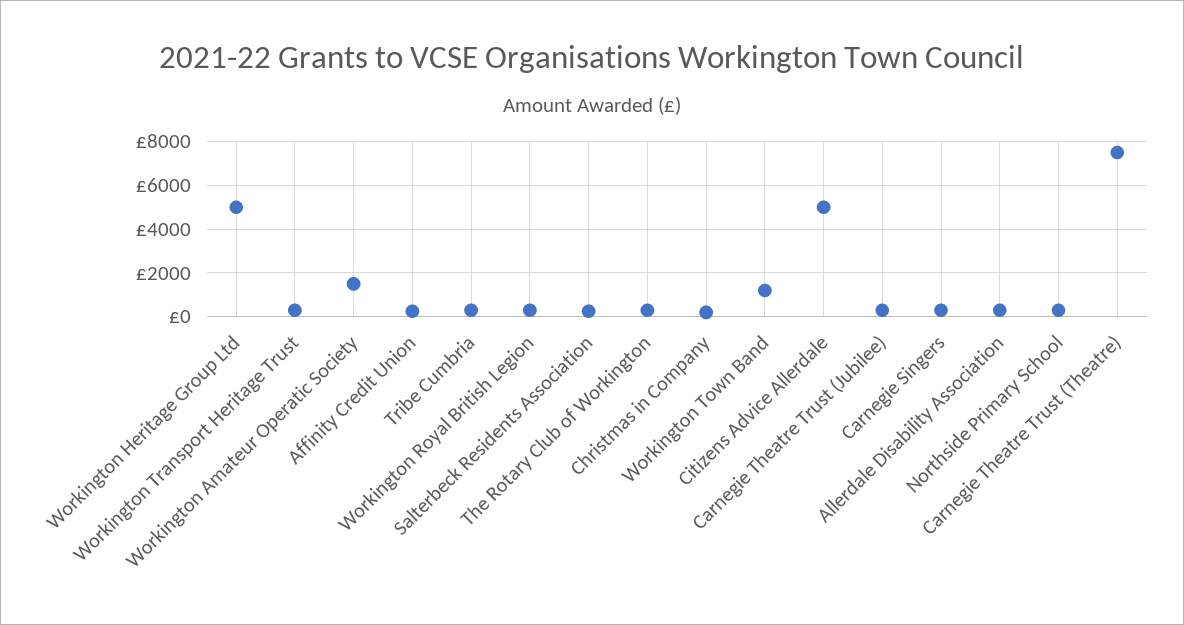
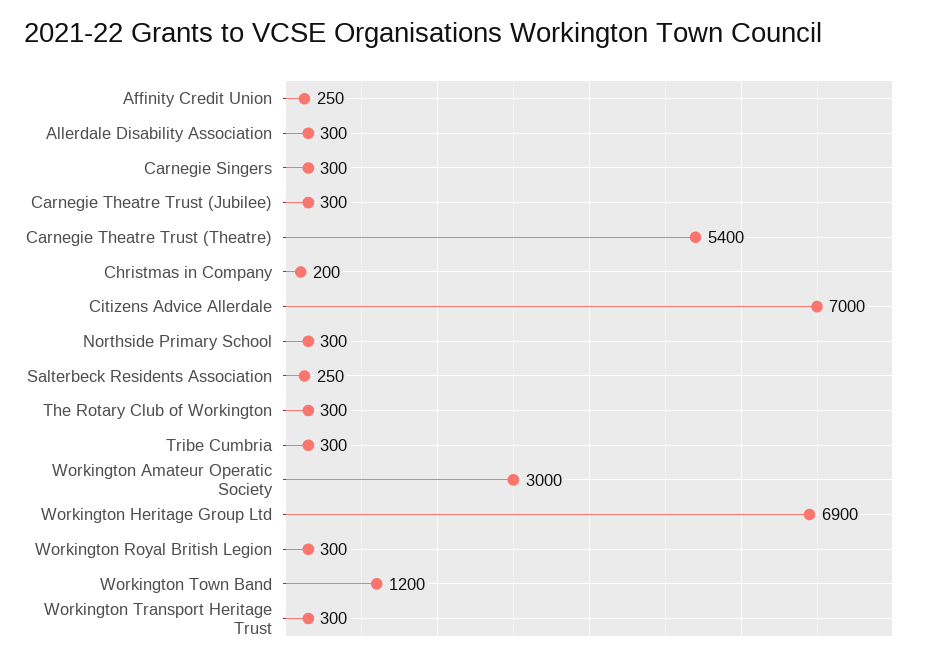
Workington Heritage Group Ltd: 5000 -> 6900
Workington Amateur Operatic Society: 1500 -> 3000
Citizens Advice Allerdale: 5000 -> 7000
Carnegie Theatre Trust (Theatre): 7500 -> 5400

